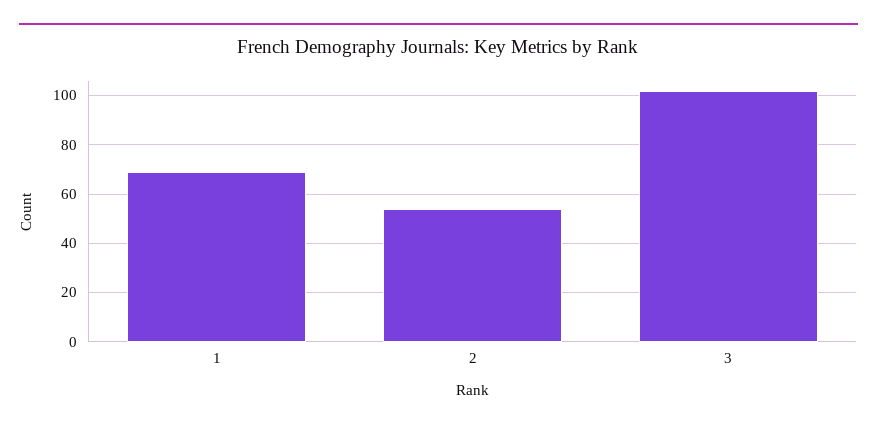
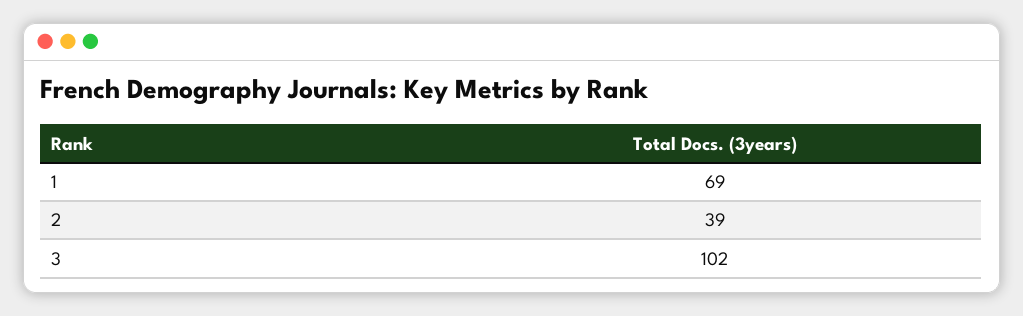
2: 55 -> 39

